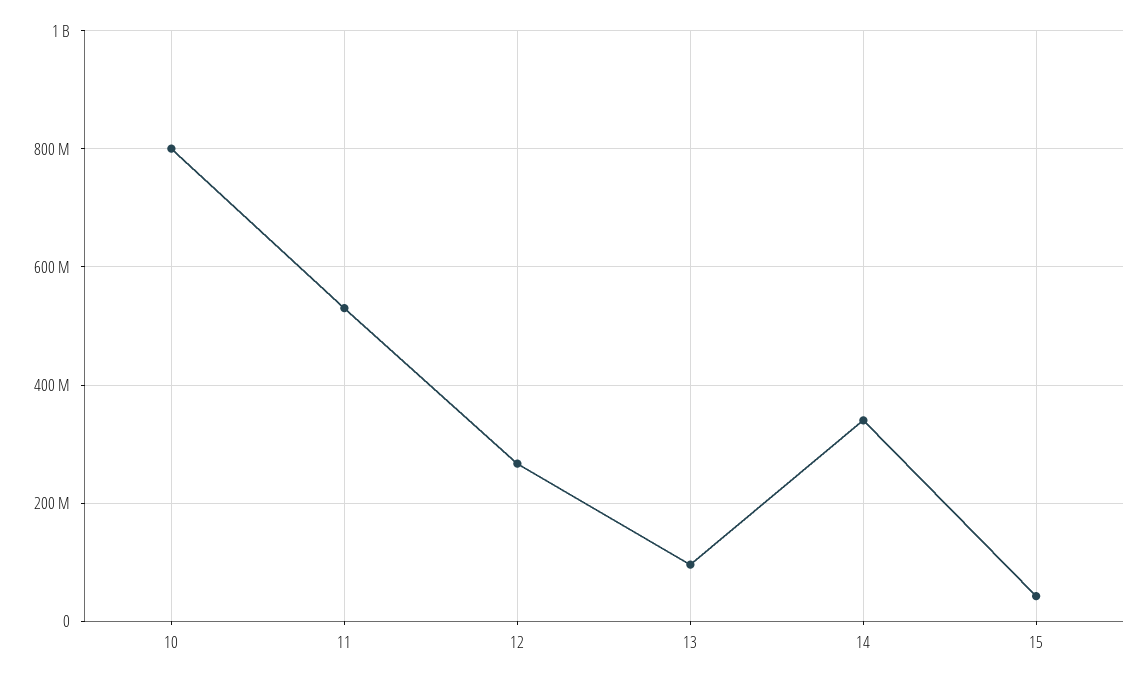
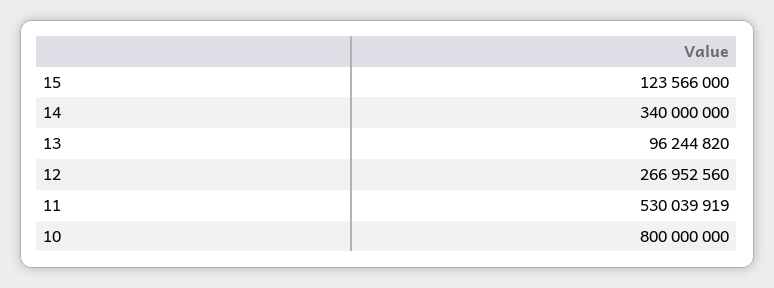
15: 40000000 -> 123566000

